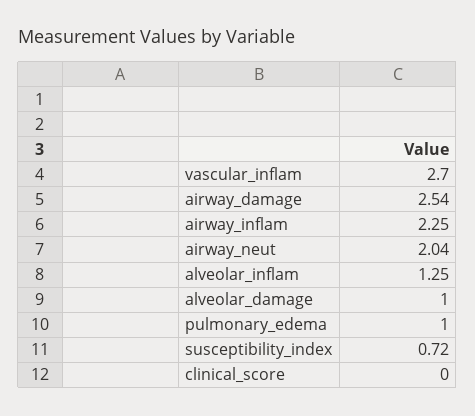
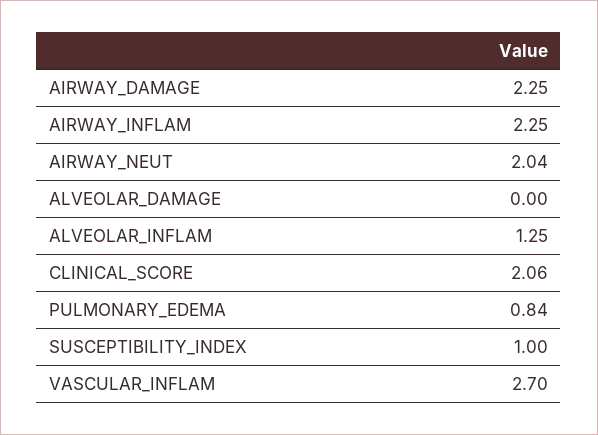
airway_damage: 2.54 -> 2.25
alveolar_damage: 1 -> 0
pulmonary_edema: 1 -> 0.84
susceptibility_index: 0.72 -> 1
clinical_score: 0 -> 2.06

